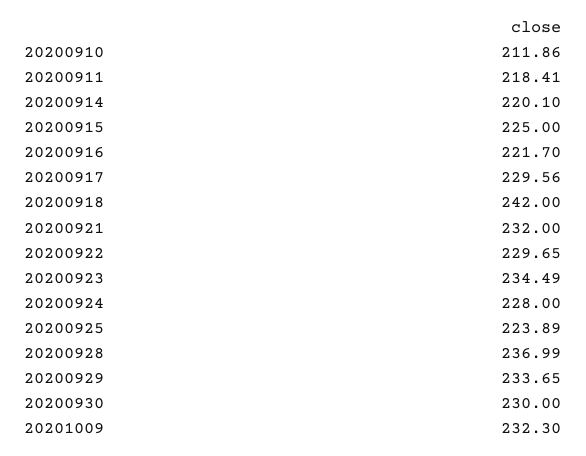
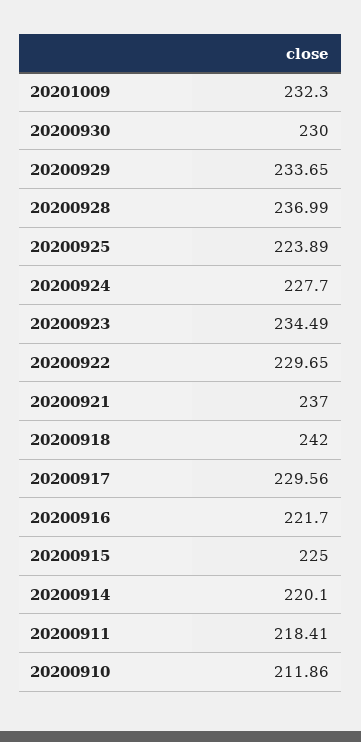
20200921: 232 -> 237
20200924: 228 -> 227.7

